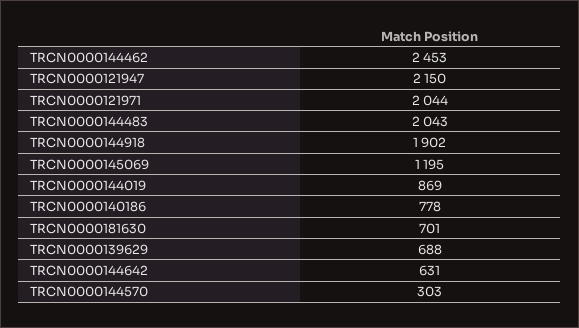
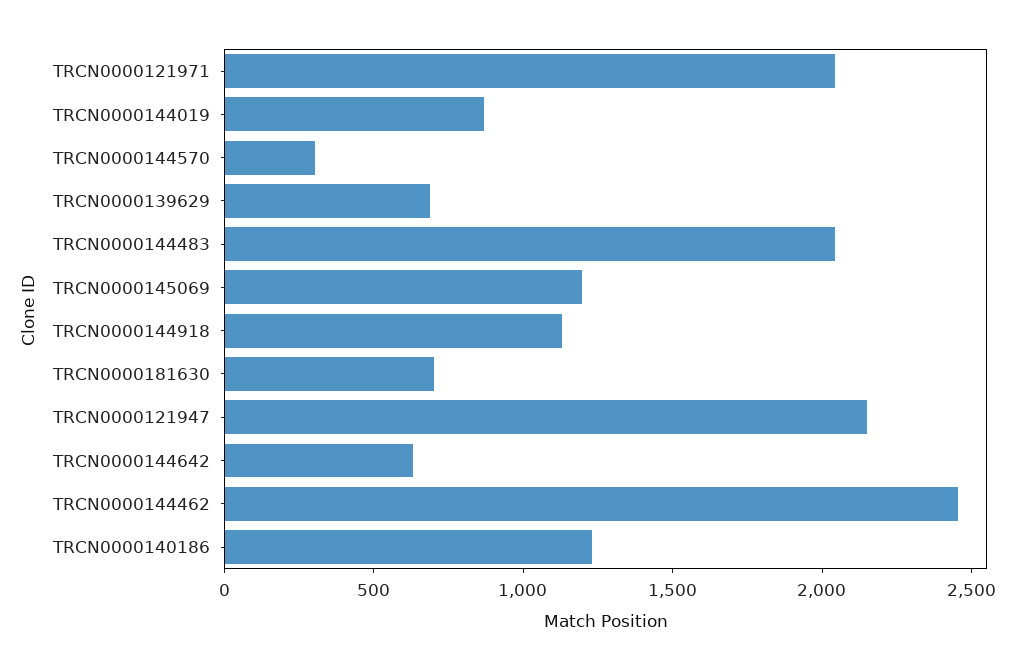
TRCN0000144918: 1902 -> 1100
TRCN0000140186: 778 -> 1200

